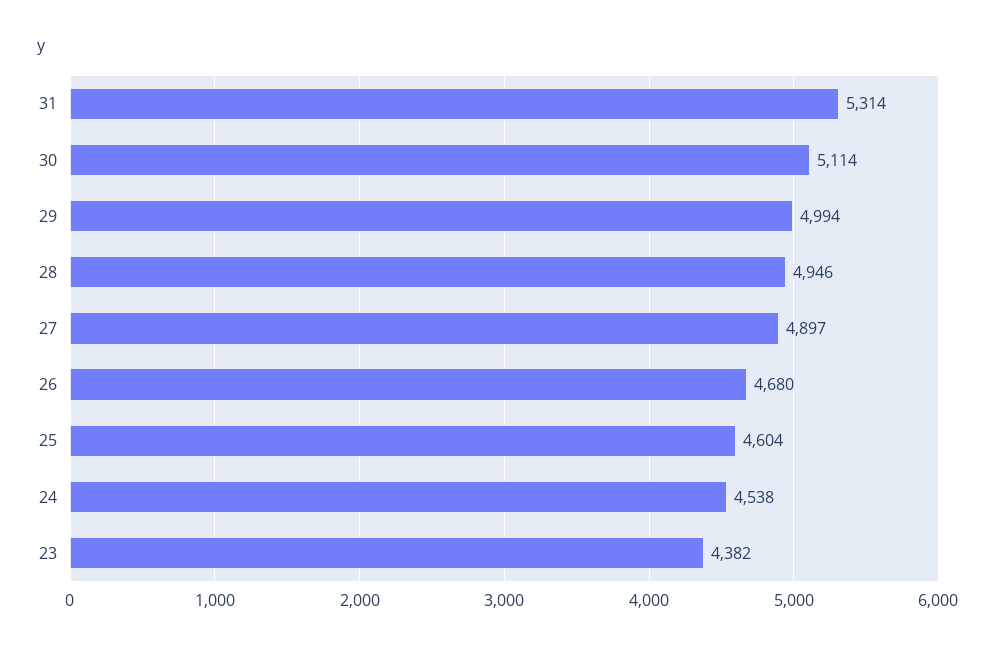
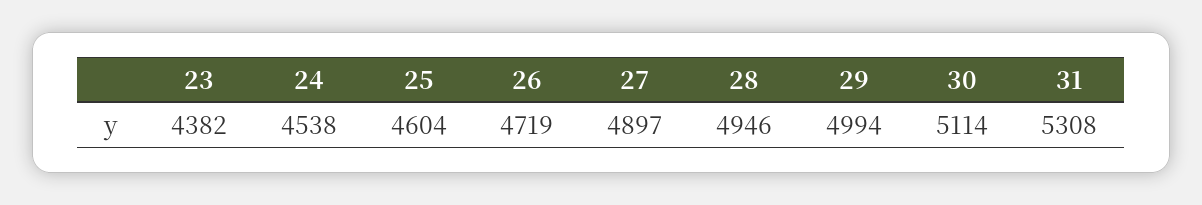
31: 5314 -> 5308
26: 4680 -> 4719

